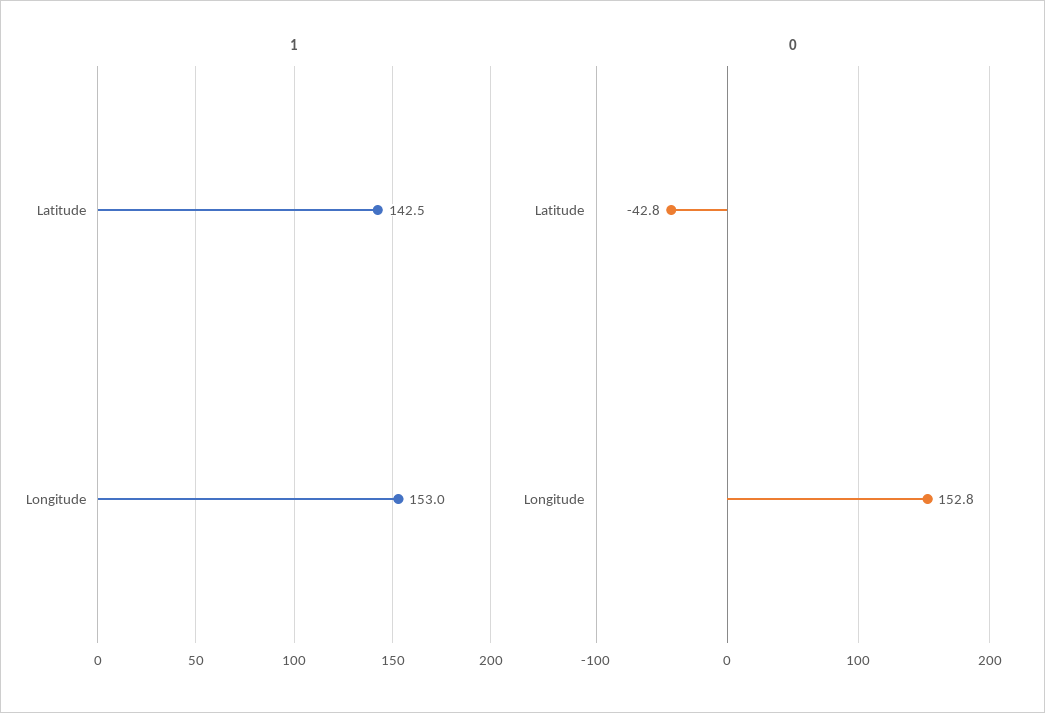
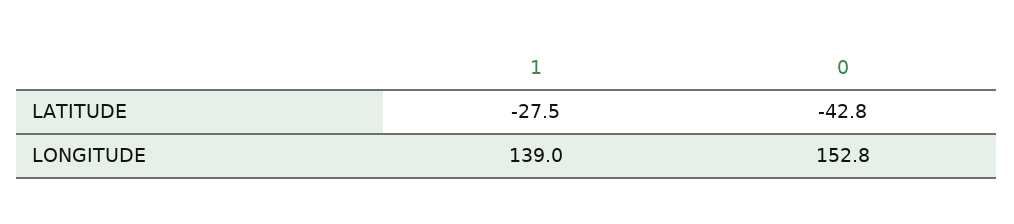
1, Latitude: 142.5 -> -27.5
1, Longitude: 153 -> 139

